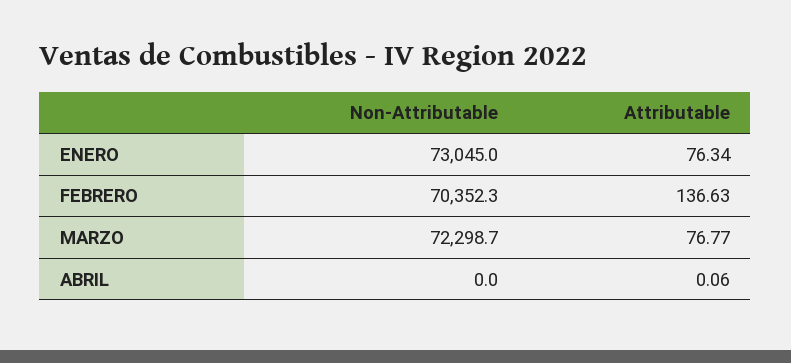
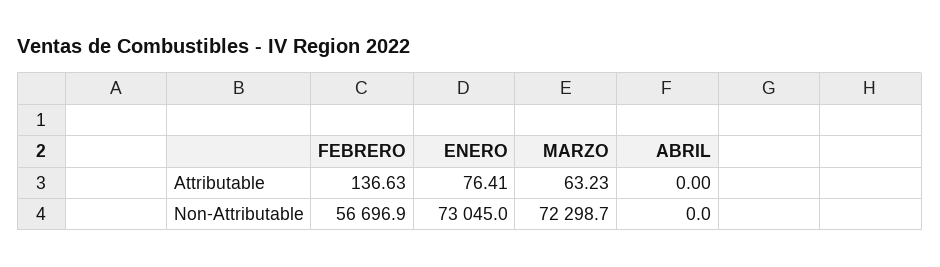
Attributable, ENERO: 76.34 -> 76.41
Non-Attributable, FEBRERO: 70352.3 -> 56696.9
Attributable, MARZO: 76.77 -> 63.23
Attributable, ABRIL: 0.06 -> 0

